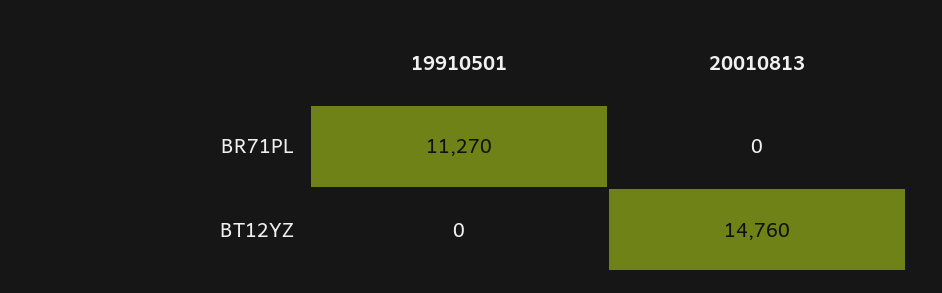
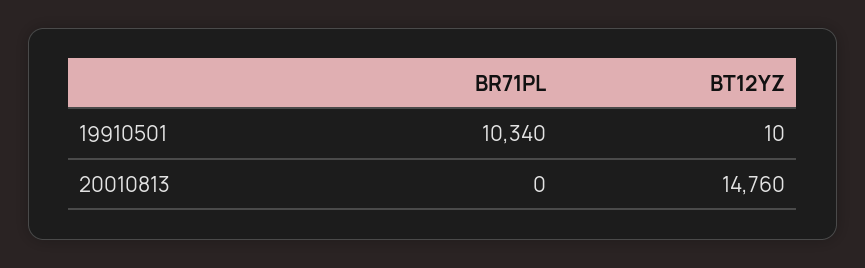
19910501, BR71PL: 11270 -> 10340
19910501, BT12YZ: 0 -> 10

